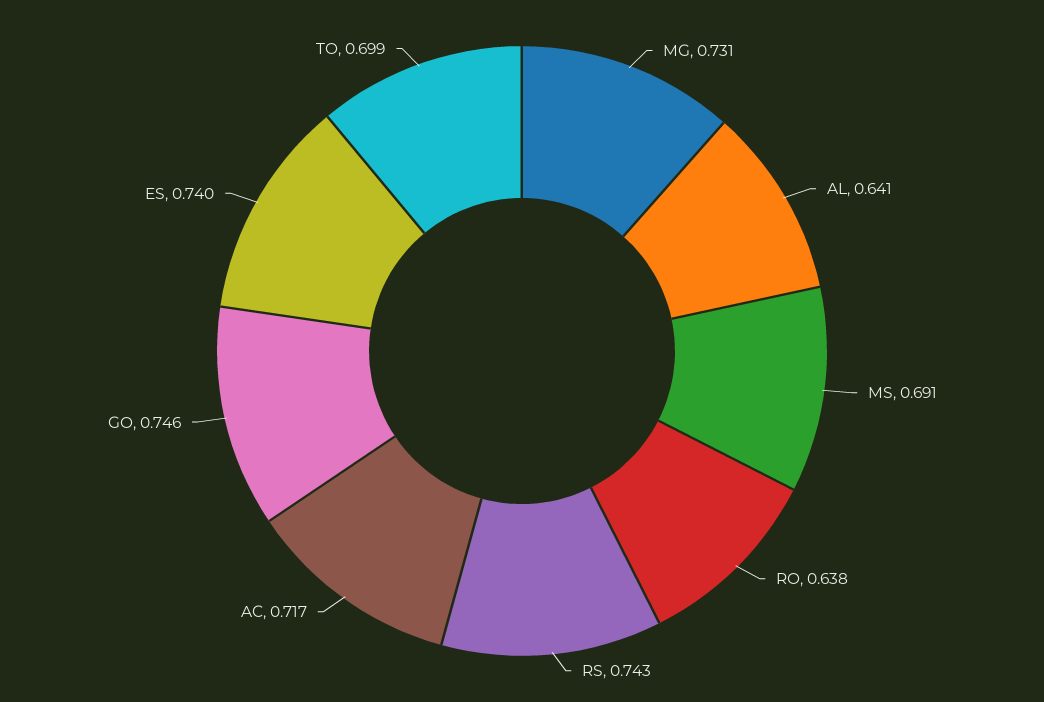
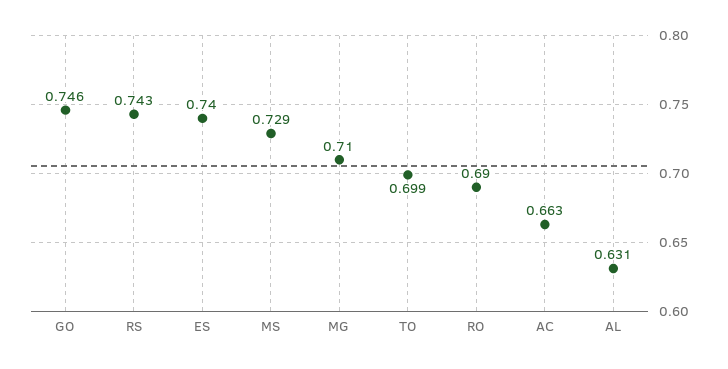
MG: 0.731 -> 0.71
AL: 0.641 -> 0.631
MS: 0.691 -> 0.729
RO: 0.638 -> 0.69
AC: 0.717 -> 0.663

